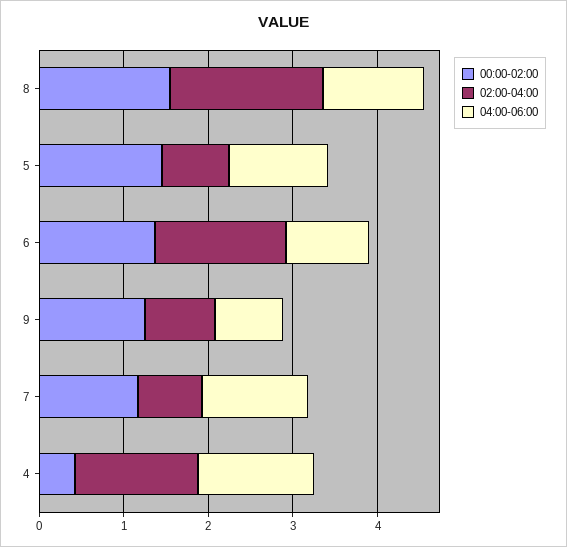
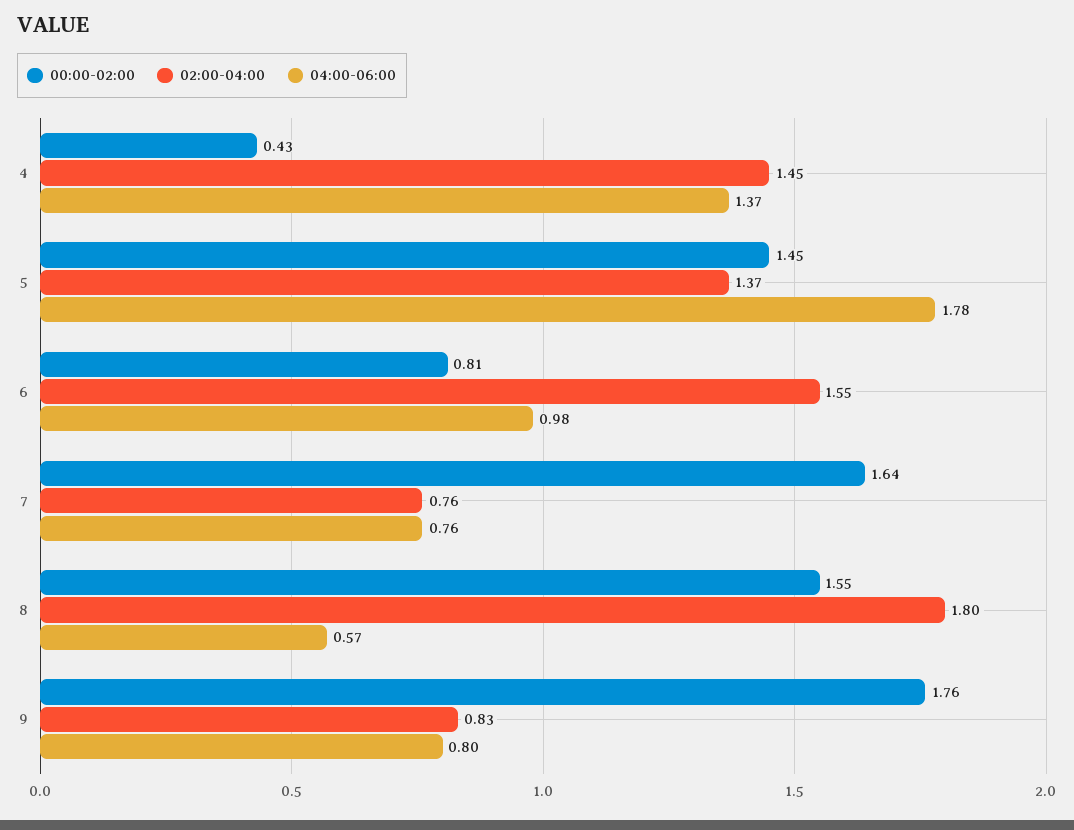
04:00-06:00, 8: 1.2 -> 0.57
02:00-04:00, 5: 0.8 -> 1.37
04:00-06:00, 5: 1.2 -> 1.78
00:00-02:00, 6: 1.4 -> 0.81
00:00-02:00, 9: 1.2 -> 1.76
00:00-02:00, 7: 1.2 -> 1.64
04:00-06:00, 7: 1.2 -> 0.76

